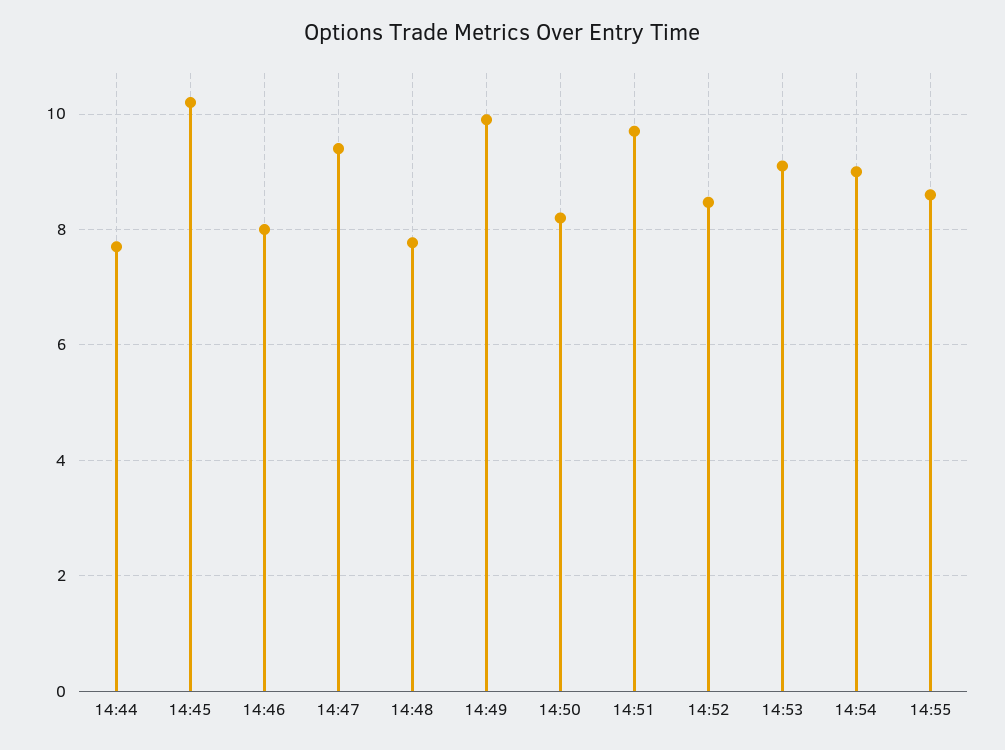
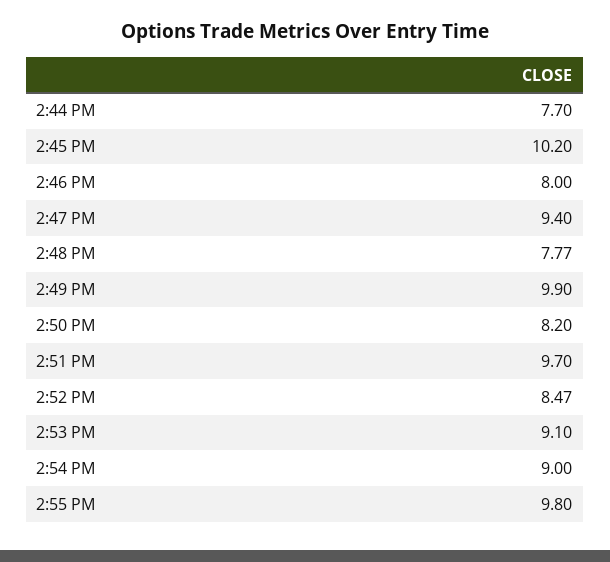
14:55: 8.6 -> 9.8

